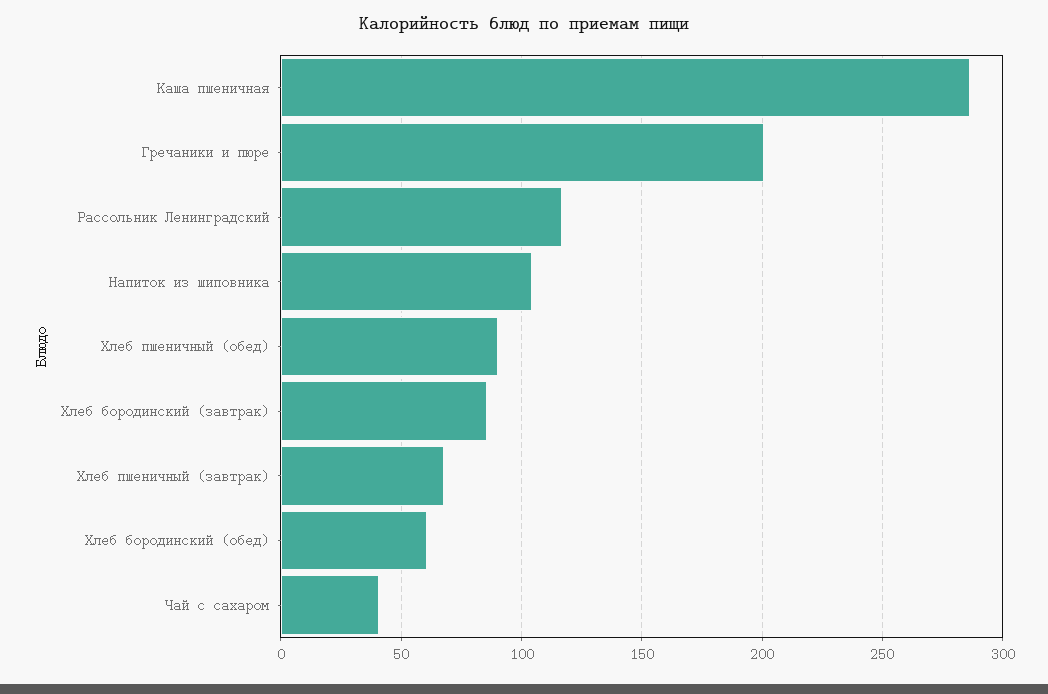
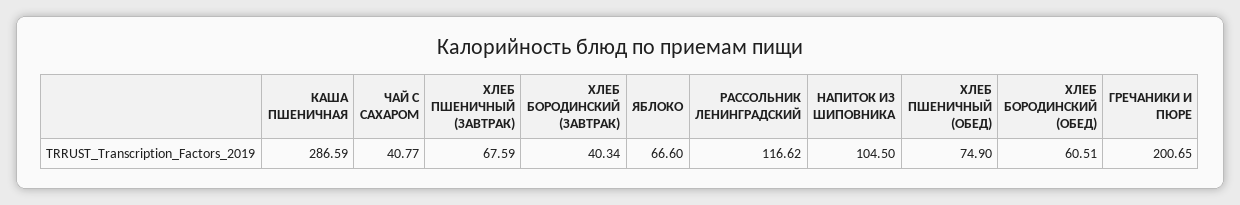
Хлеб пшеничный (обед): 90 -> 74.9
Хлеб бородинский (завтрак): 85 -> 40.34
ЯБЛОКО: none -> 66.6

